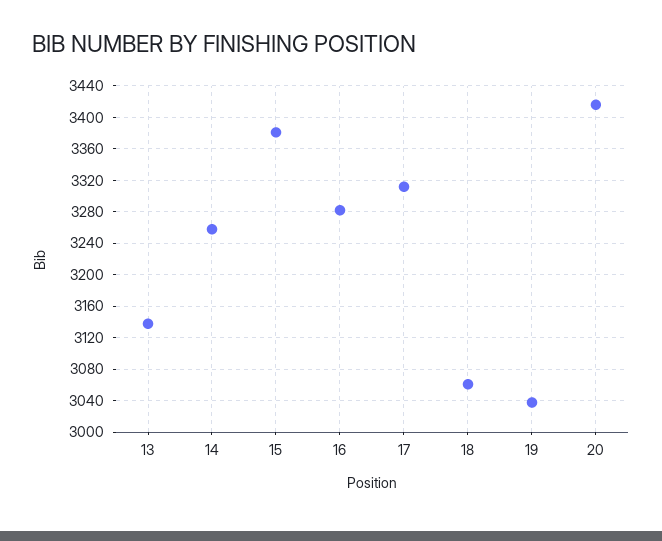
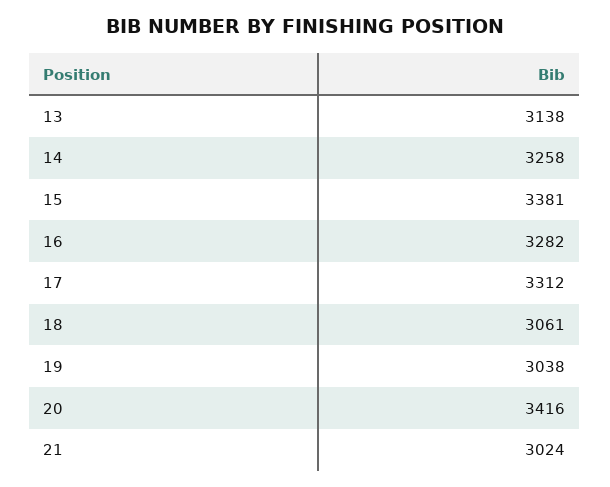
21: none -> 3024

